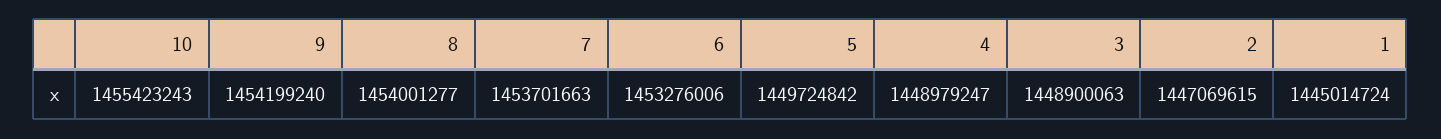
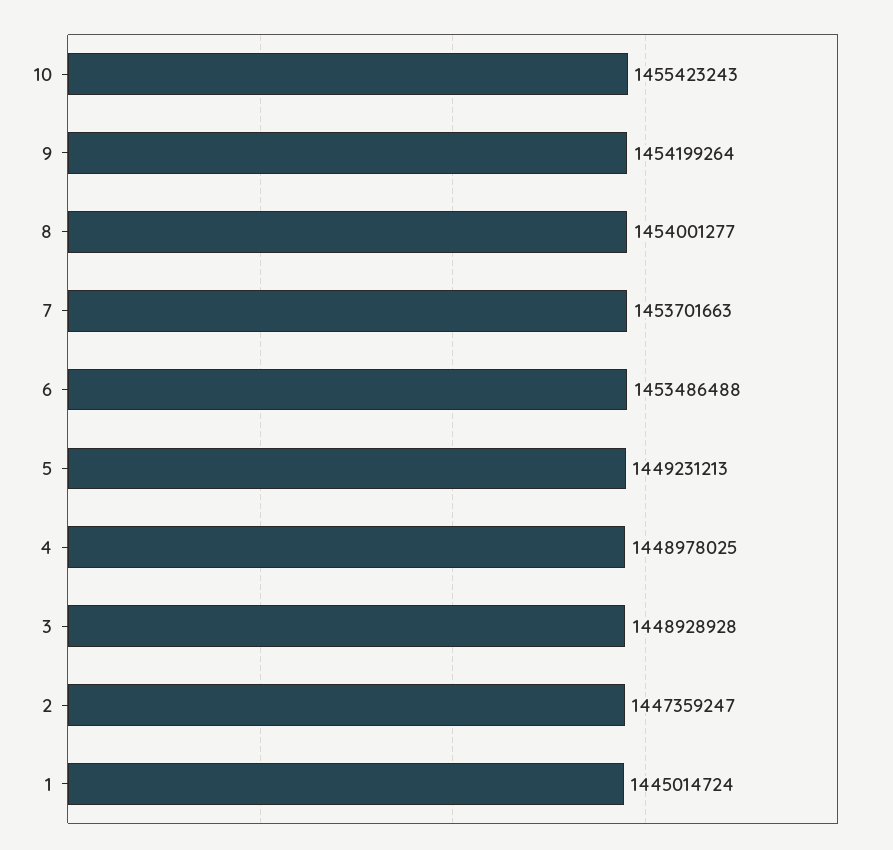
9: 1454199240 -> 1454199264
6: 1453276006 -> 1453486488
5: 1449724842 -> 1449231213
4: 1448979247 -> 1448978025
3: 1448900063 -> 1448928928
2: 1447069615 -> 1447359247

